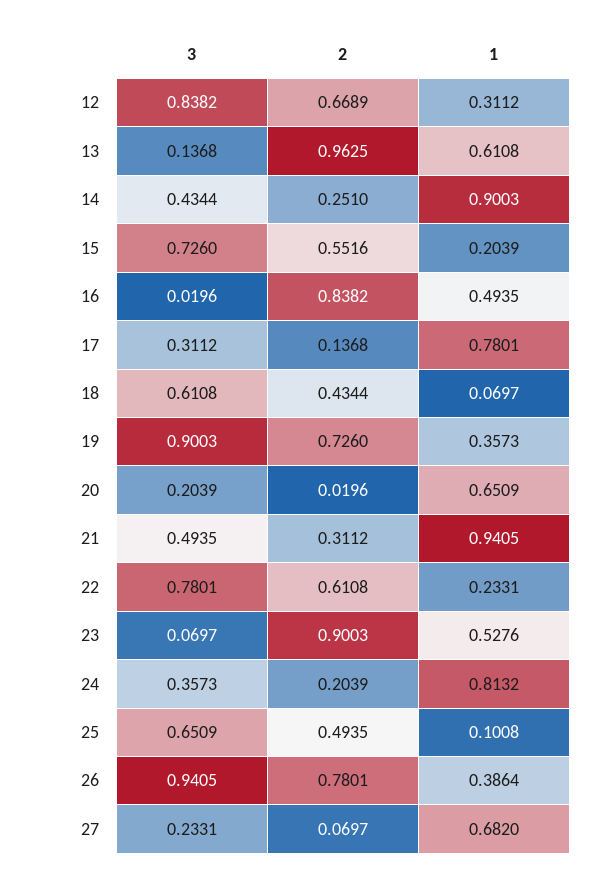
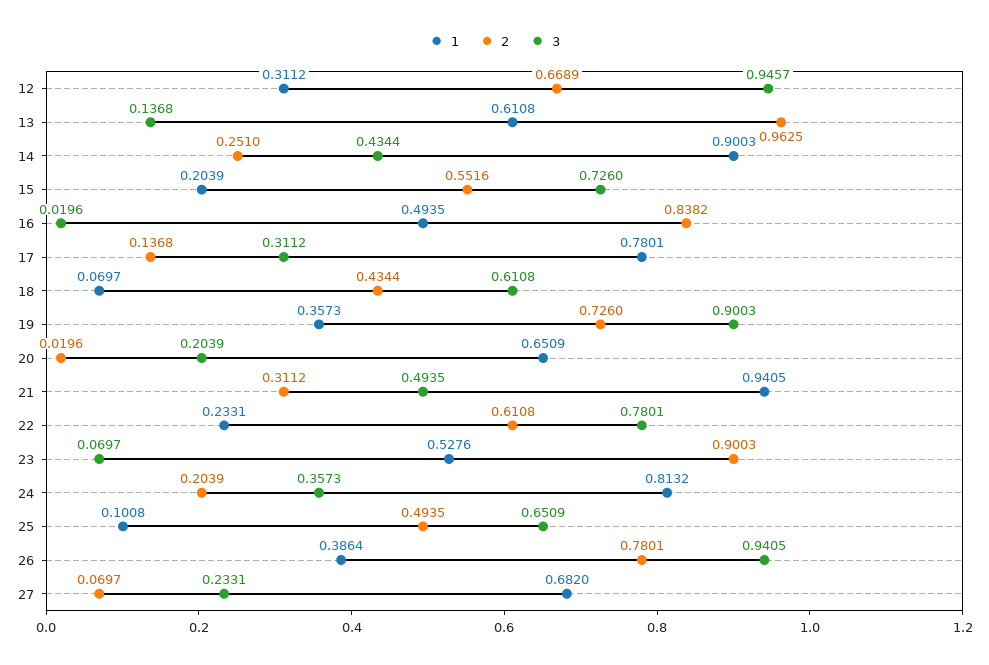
3, 12: 0.8382 -> 0.9457

